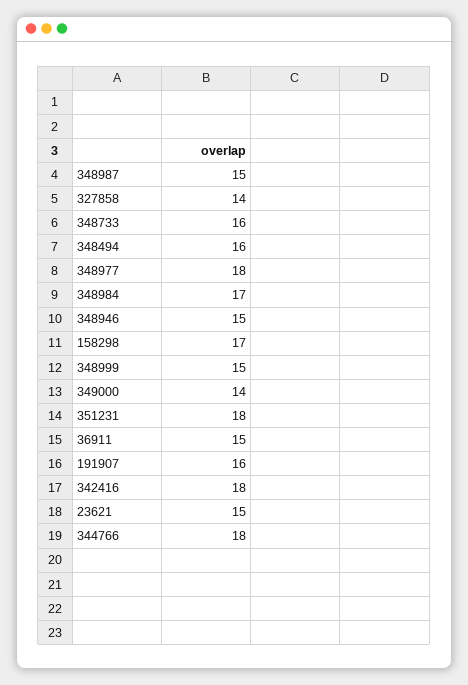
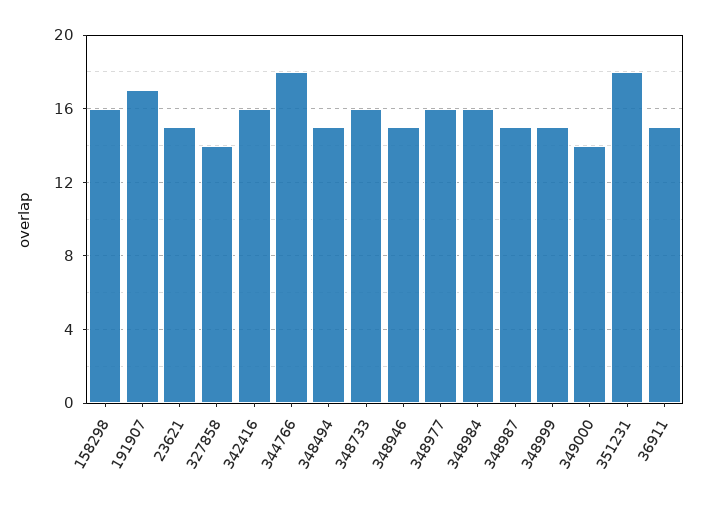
348494: 16 -> 15
348977: 18 -> 16
348984: 17 -> 16
158298: 17 -> 16
191907: 16 -> 17
342416: 18 -> 16

